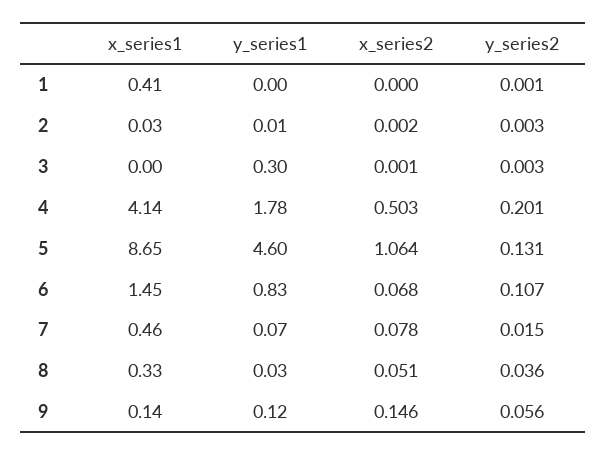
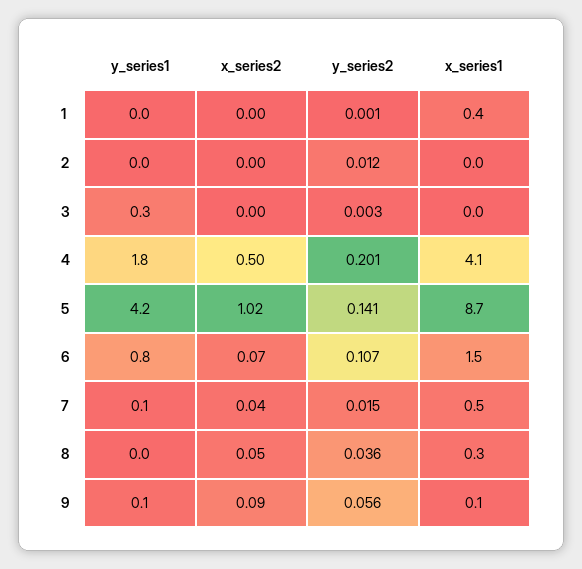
y_series2, 2: 0.003 -> 0.012
y_series1, 5: 4.6 -> 4.2
x_series2, 5: 1.064 -> 1.02
y_series2, 5: 0.131 -> 0.141
x_series2, 7: 0.078 -> 0.04
x_series2, 9: 0.146 -> 0.09

